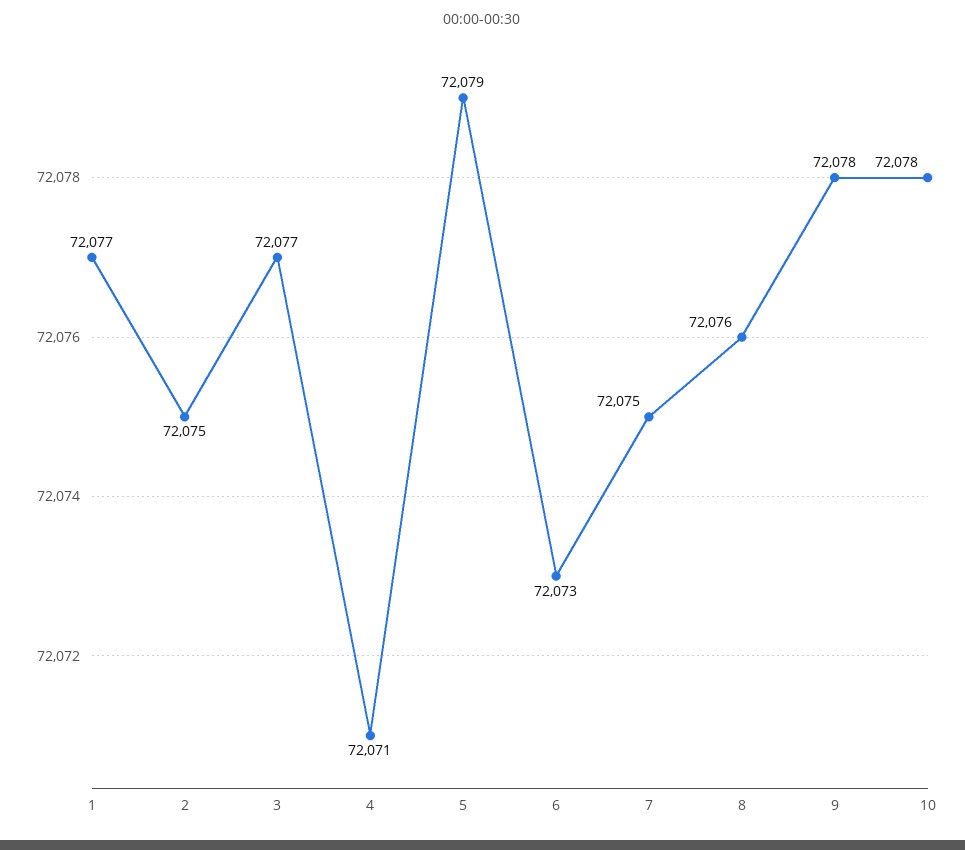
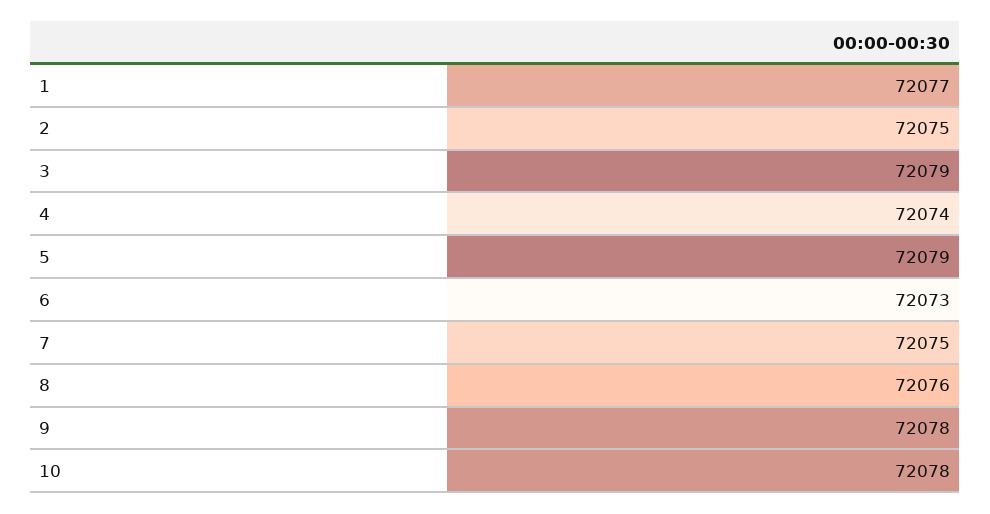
3: 72077 -> 72079
4: 72071 -> 72074

